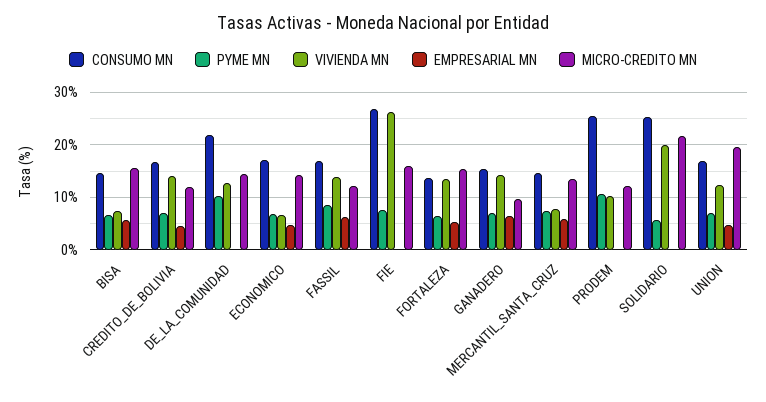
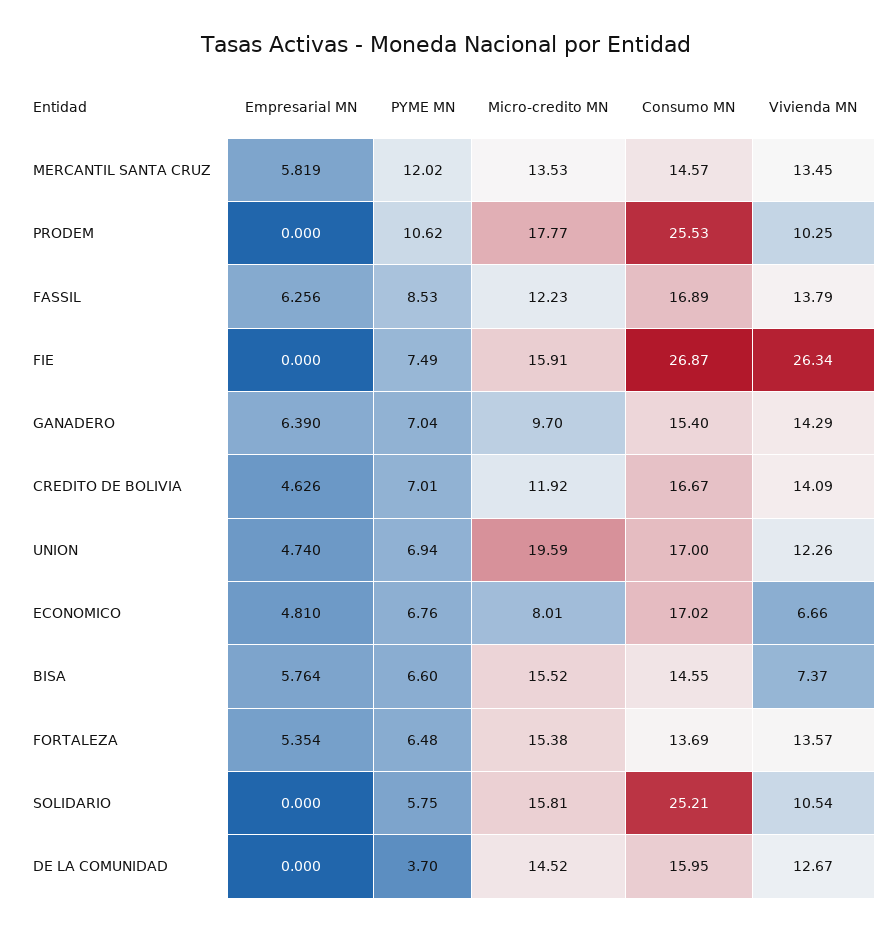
CONSUMO MN, DE_LA_COMUNIDAD: 22 -> 15.95
PYME MN, DE_LA_COMUNIDAD: 10 -> 3.7
MICRO-CREDITO MN, ECONOMICO: 14 -> 8.01
PYME MN, MERCANTIL_SANTA_CRUZ: 8 -> 12.02
VIVIENDA MN, MERCANTIL_SANTA_CRUZ: 8 -> 13.45
MICRO-CREDITO MN, PRODEM: 12 -> 17.77
VIVIENDA MN, SOLIDARIO: 20 -> 10.54
MICRO-CREDITO MN, SOLIDARIO: 22 -> 15.81

